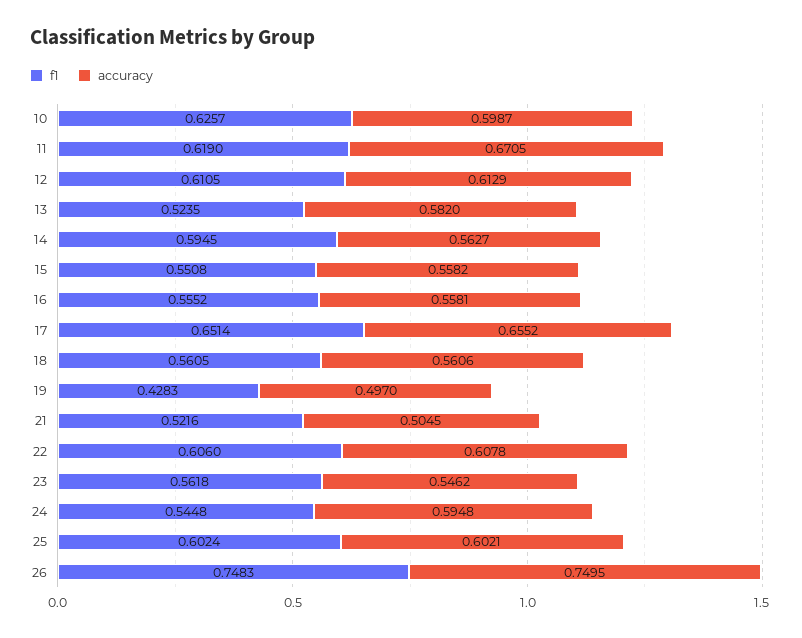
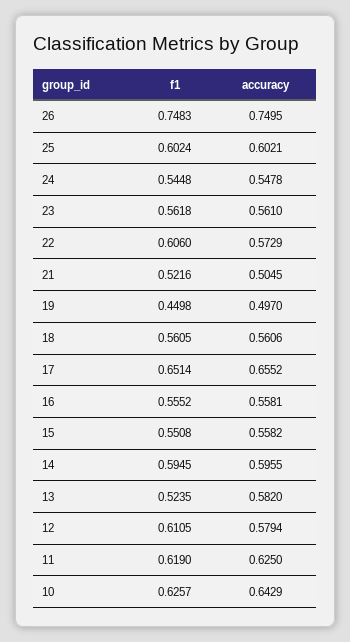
accuracy, 10: 0.5987 -> 0.6429
accuracy, 11: 0.6705 -> 0.625
accuracy, 12: 0.6129 -> 0.5794
accuracy, 14: 0.5627 -> 0.5955
f1, 19: 0.4283 -> 0.4498
accuracy, 22: 0.6078 -> 0.5729
accuracy, 23: 0.5462 -> 0.561
accuracy, 24: 0.5948 -> 0.5478

